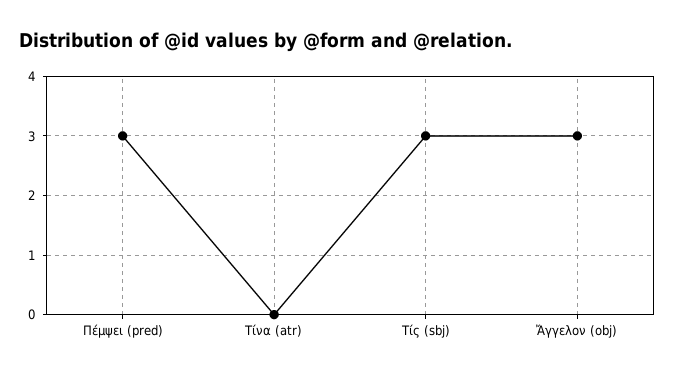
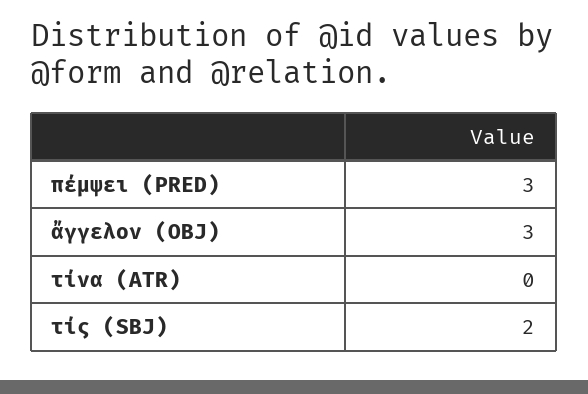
Τίς (sbj): 3 -> 2

